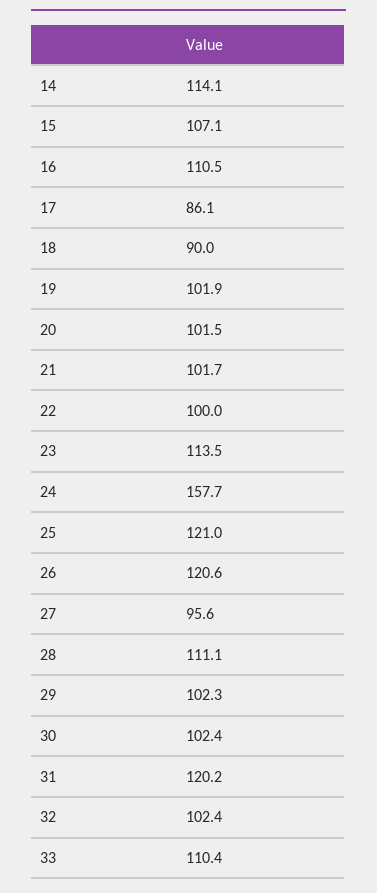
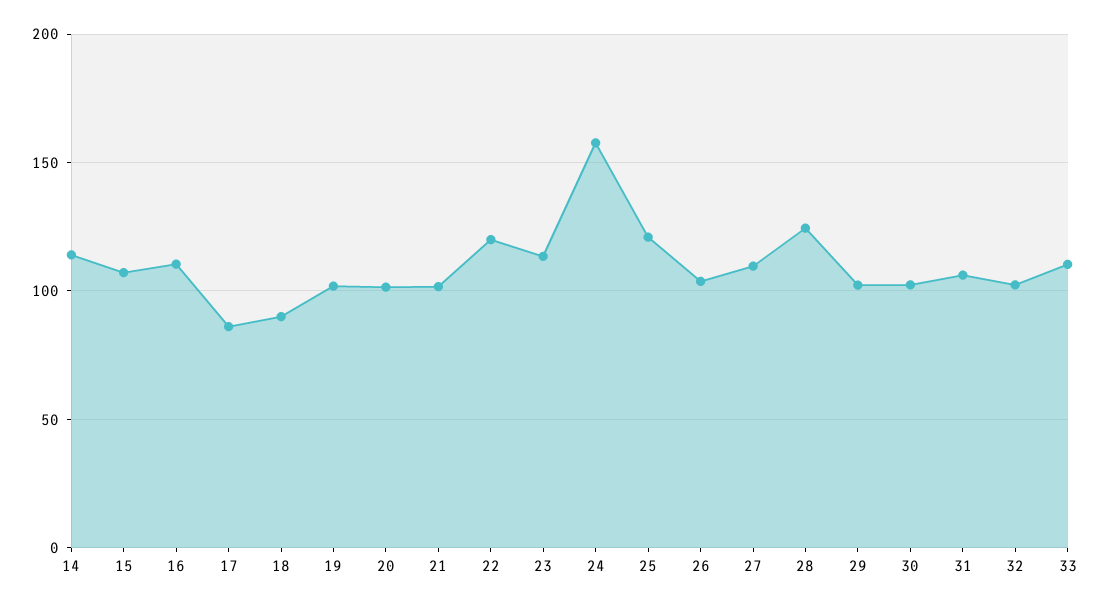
22: 100 -> 120
26: 120.6 -> 105
27: 95.6 -> 110
28: 111.1 -> 125
31: 120.2 -> 105

